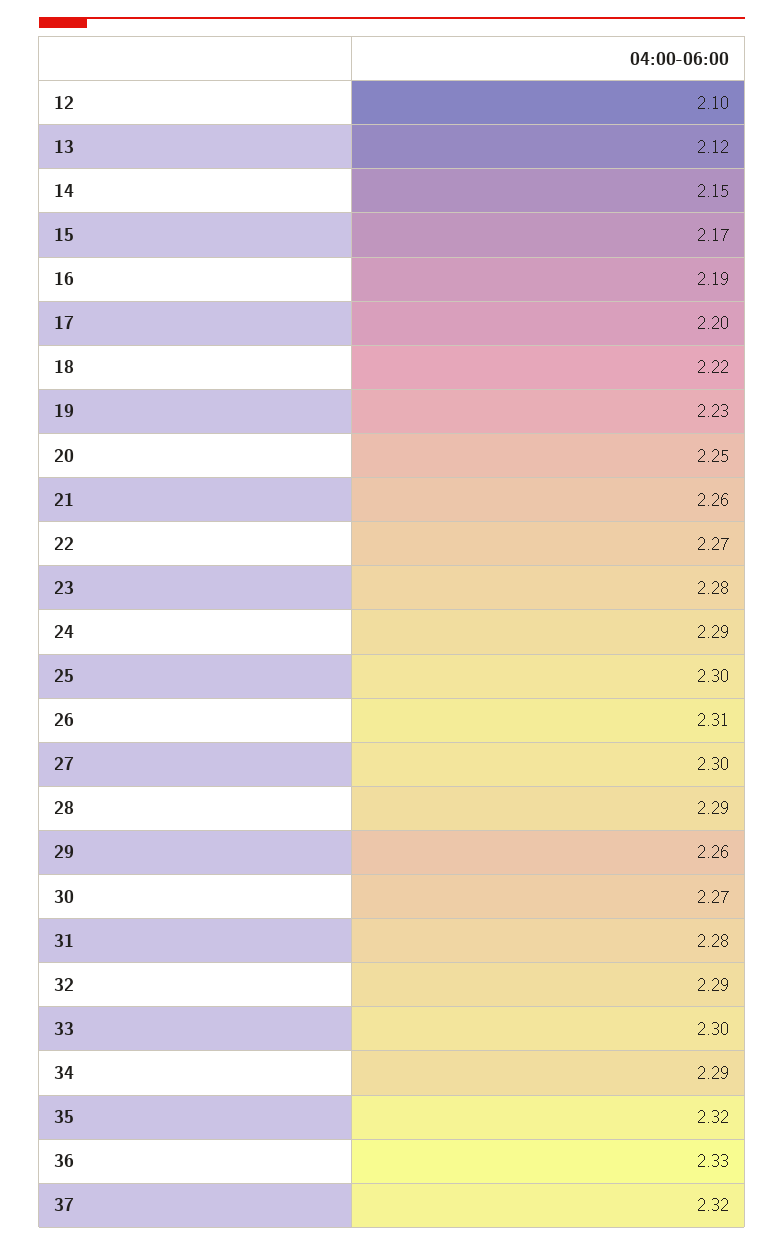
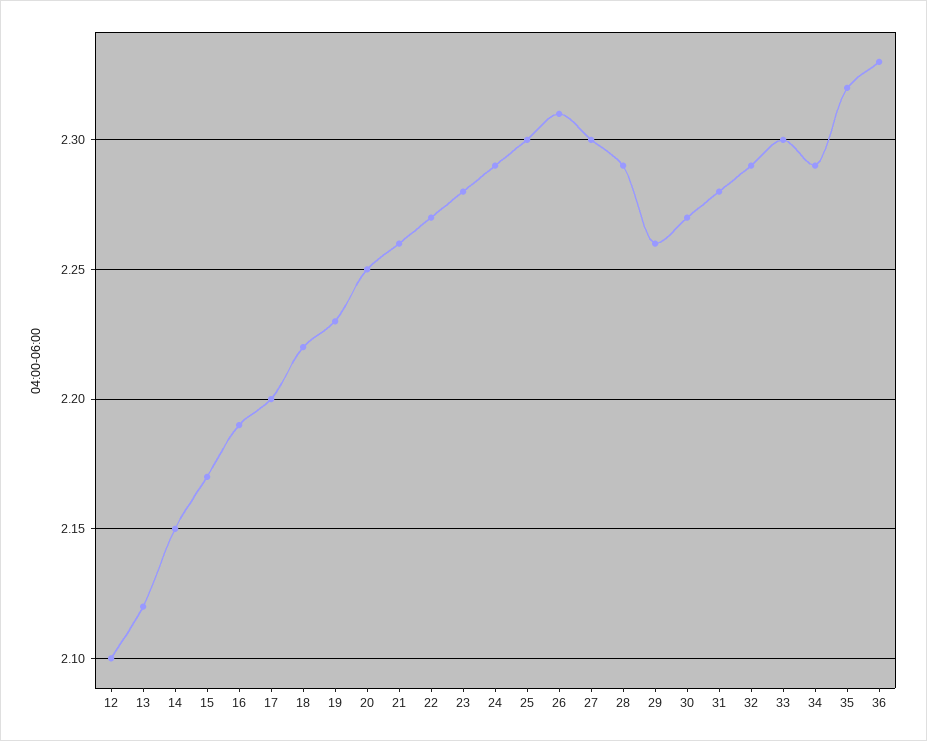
37: 2.32 -> none

